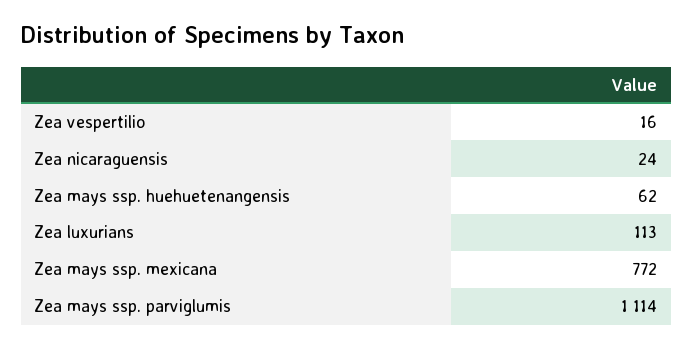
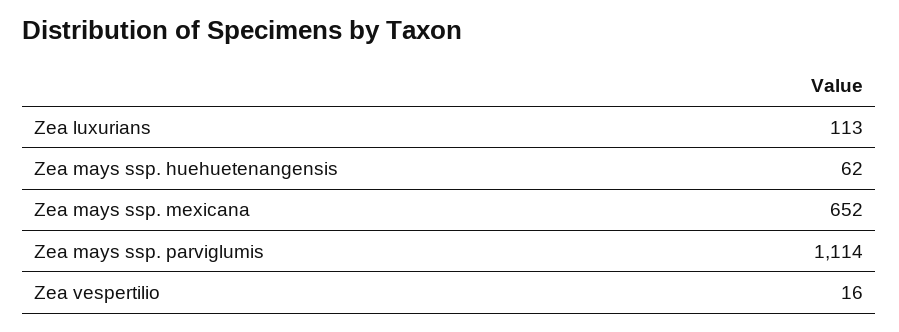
Zea nicaraguensis: 24 -> none
Zea mays ssp. mexicana: 772 -> 652

